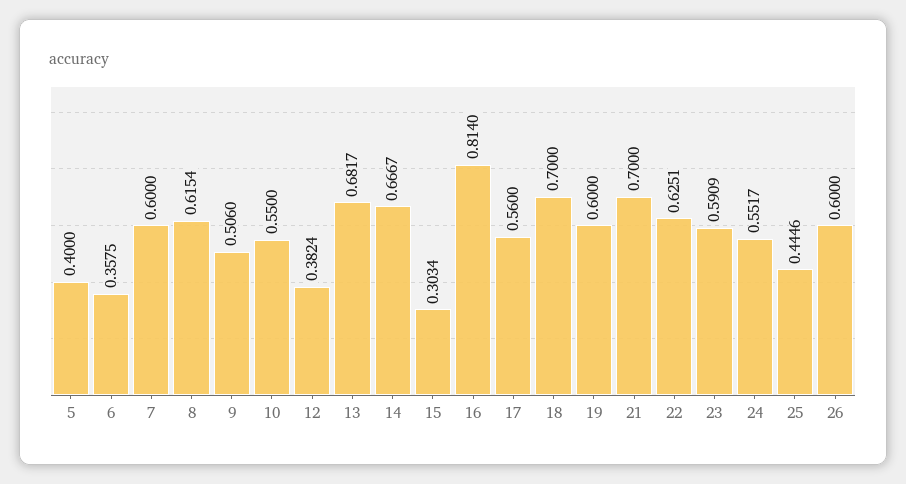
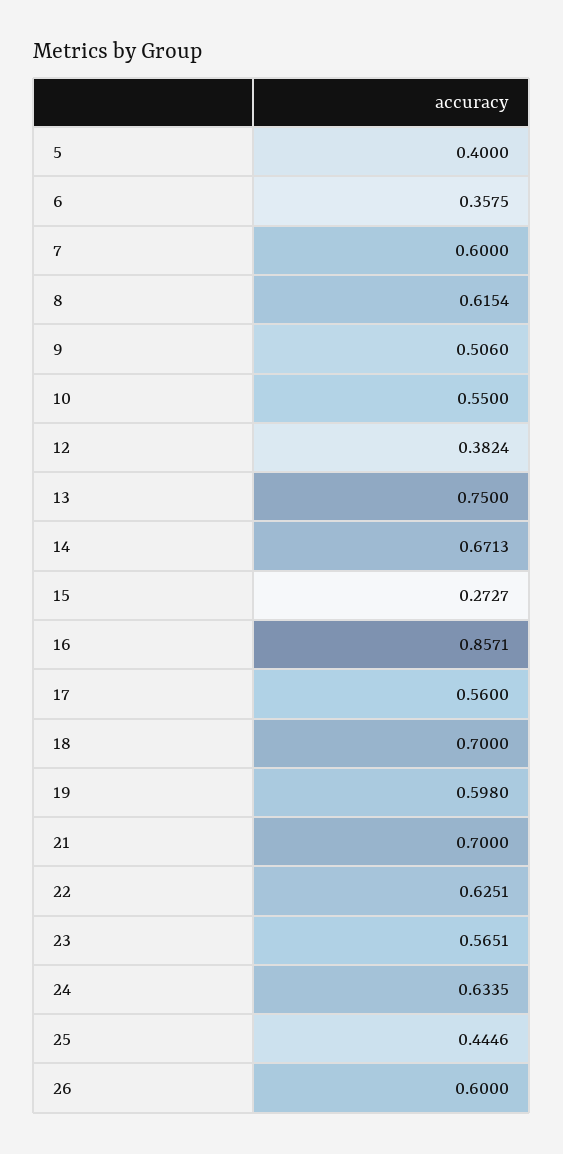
13: 0.6817 -> 0.75
14: 0.6667 -> 0.6713
15: 0.3034 -> 0.2727
16: 0.814 -> 0.8571
19: 0.6 -> 0.598
23: 0.5909 -> 0.5651
24: 0.5517 -> 0.6335

